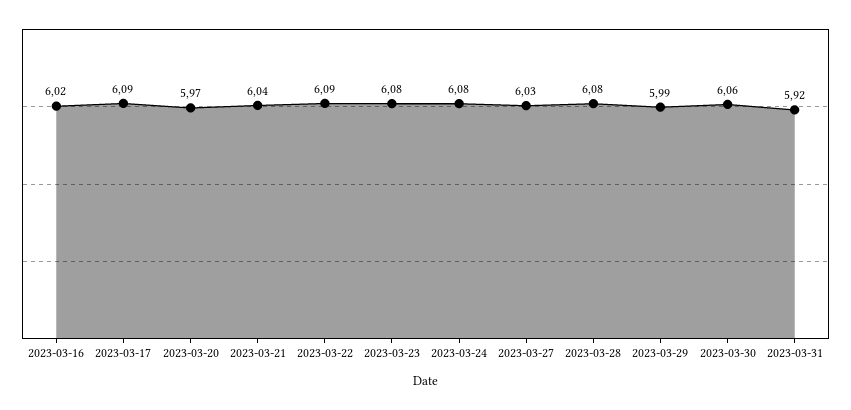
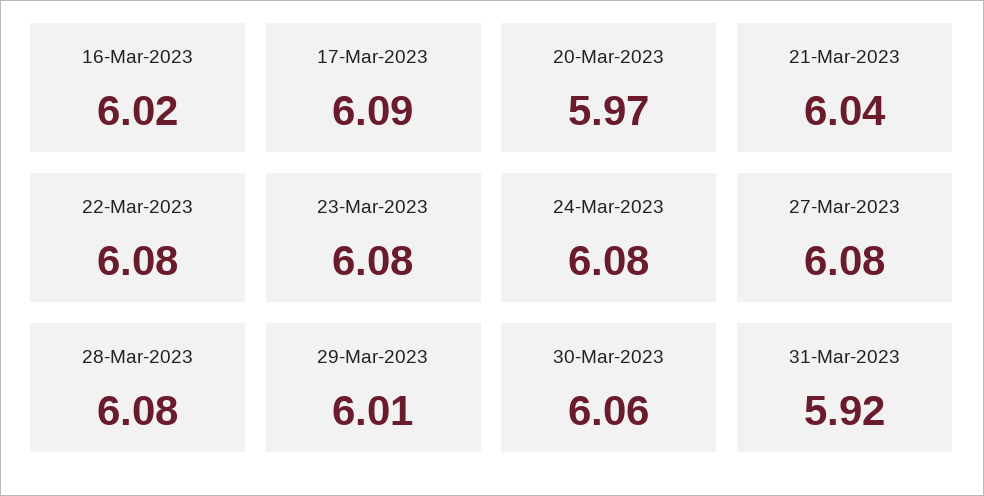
2023-03-22: 6.09 -> 6.08
2023-03-27: 6.03 -> 6.08
2023-03-29: 5.99 -> 6.01

